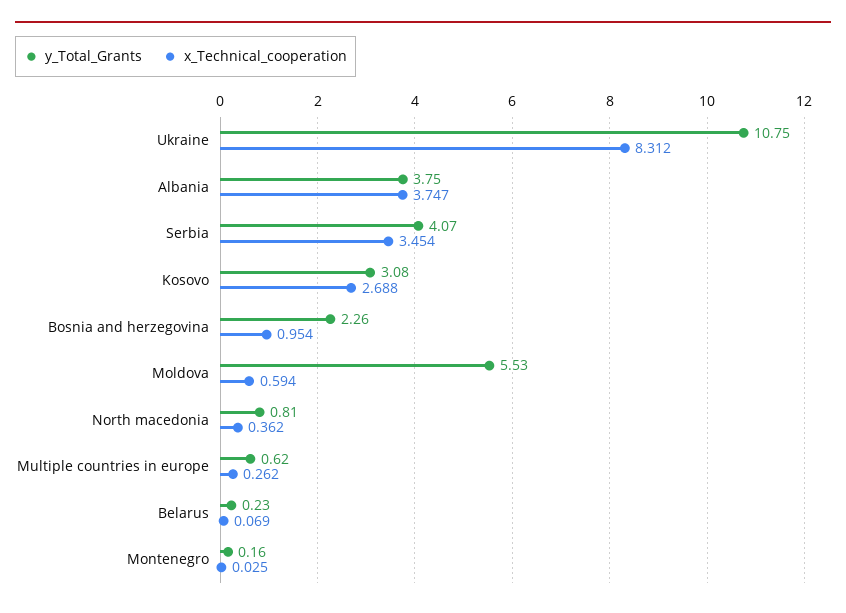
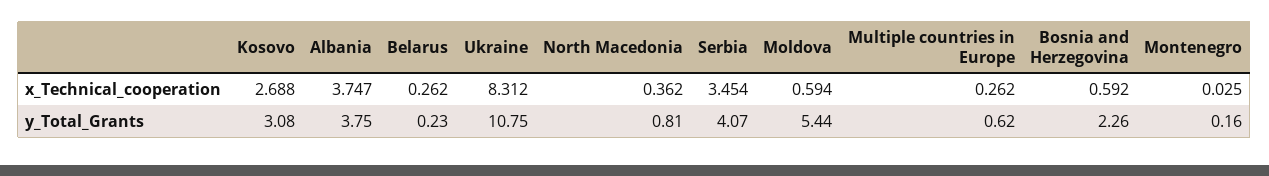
x_Technical_cooperation, Bosnia and herzegovina: 0.954 -> 0.592
y_Total_Grants, Moldova: 5.53 -> 5.44
x_Technical_cooperation, Belarus: 0.069 -> 0.262

